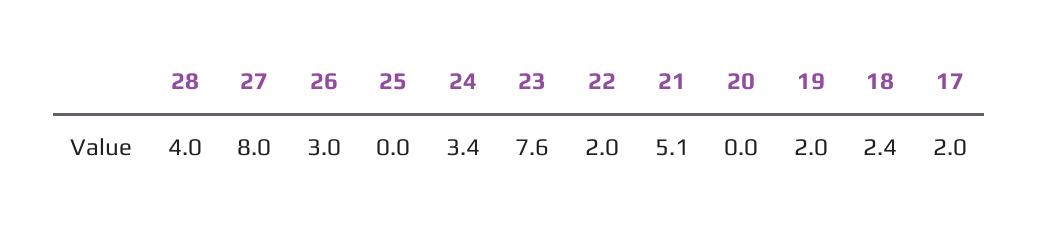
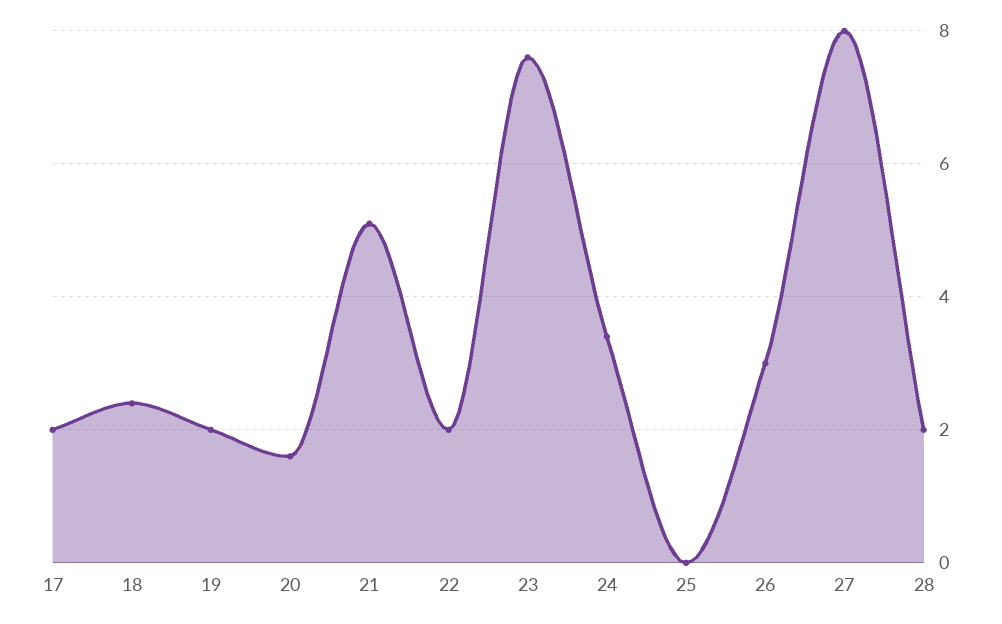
28: 4 -> 2
20: 0 -> 1.5

